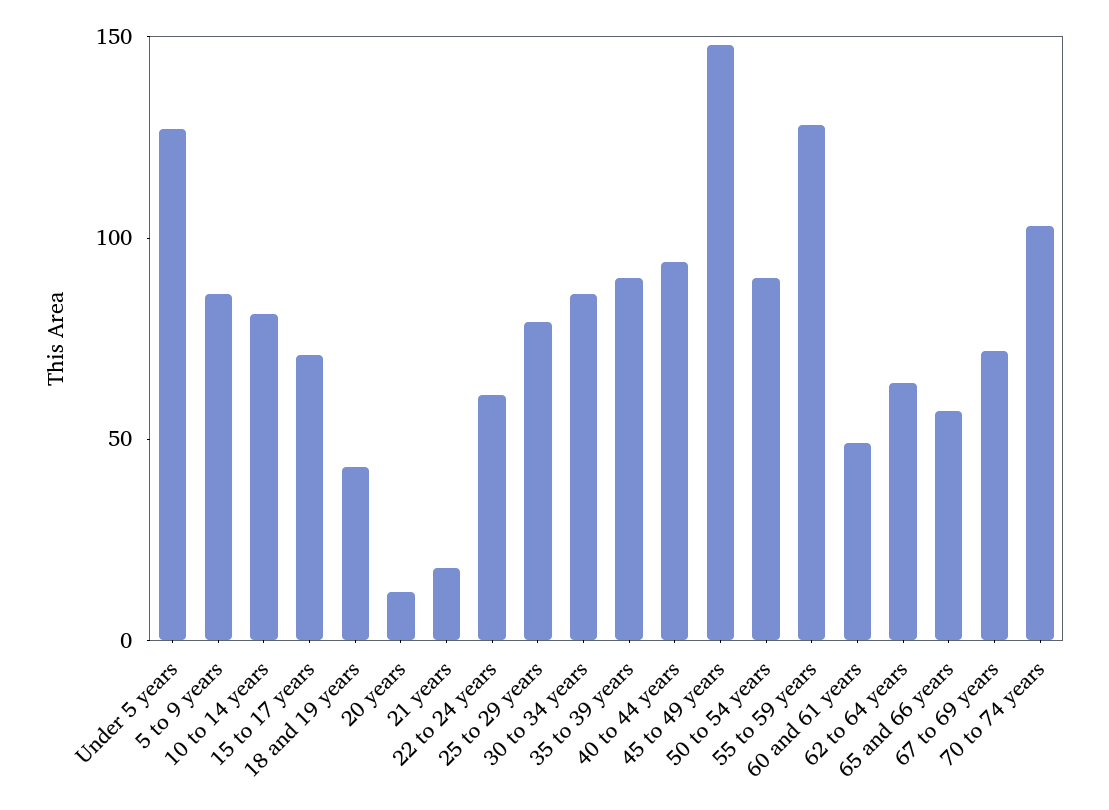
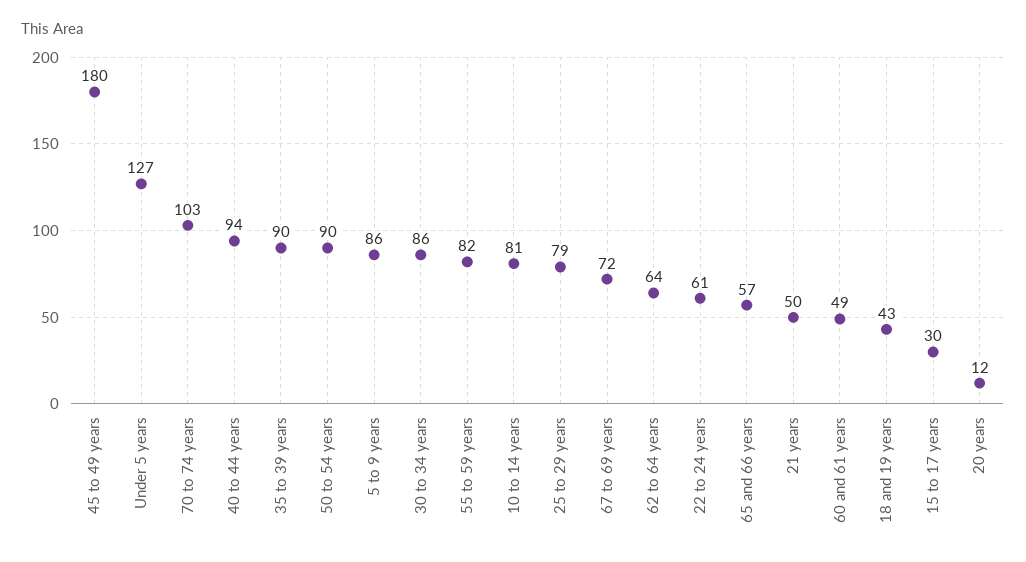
15 to 17 years: 70 -> 30
21 years: 20 -> 50
45 to 49 years: 150 -> 180
55 to 59 years: 130 -> 82

